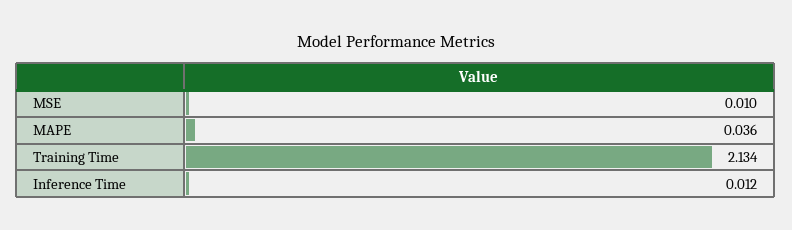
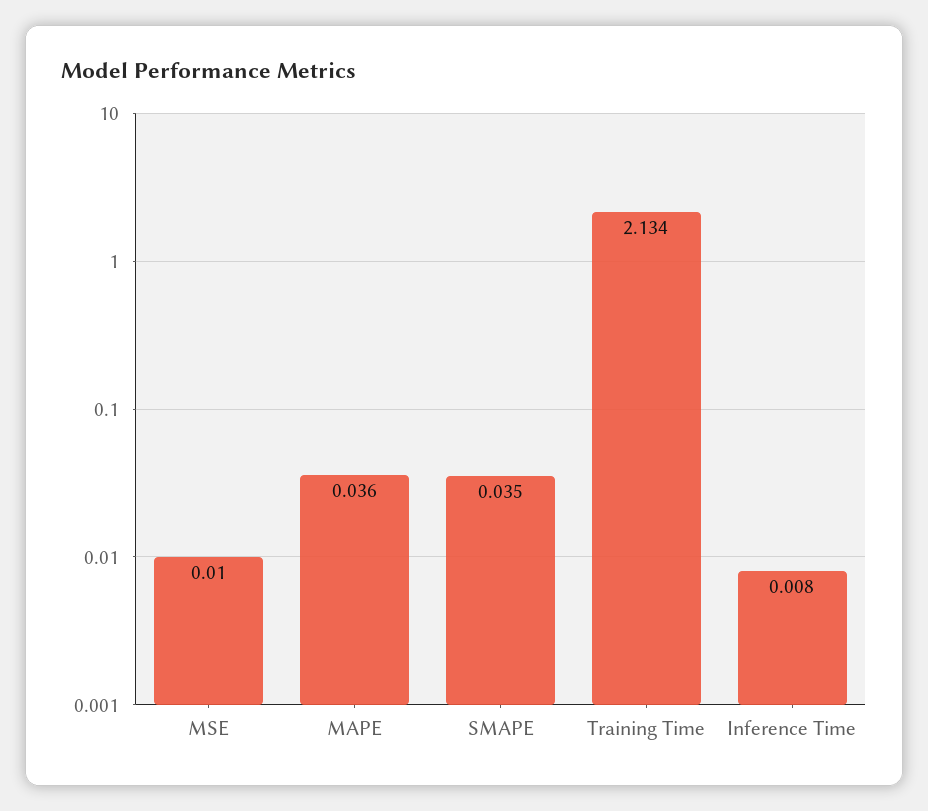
Inference Time: 0.012 -> 0.008
SMAPE: none -> 0.035

